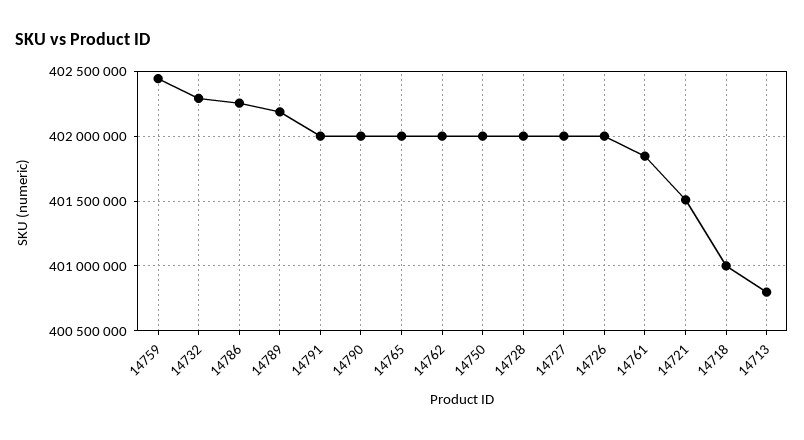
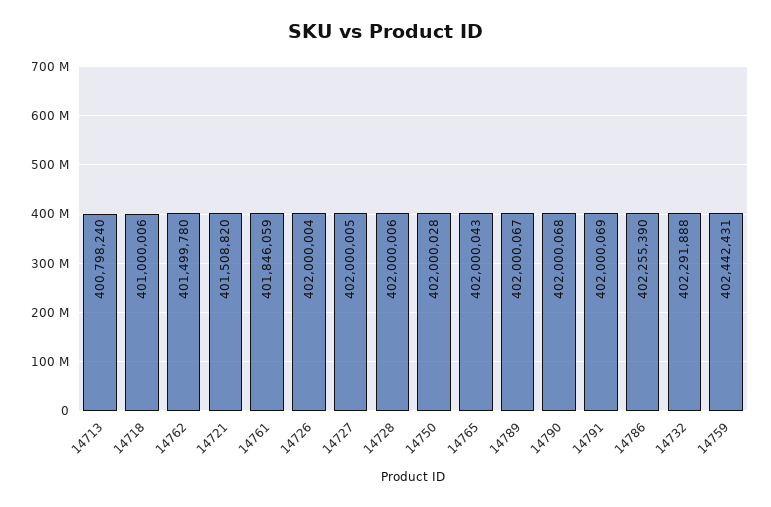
14789: 402200000 -> 402000067
14762: 402000000 -> 401499780

